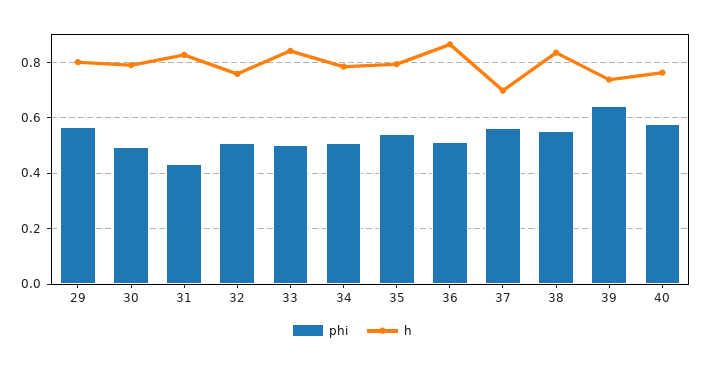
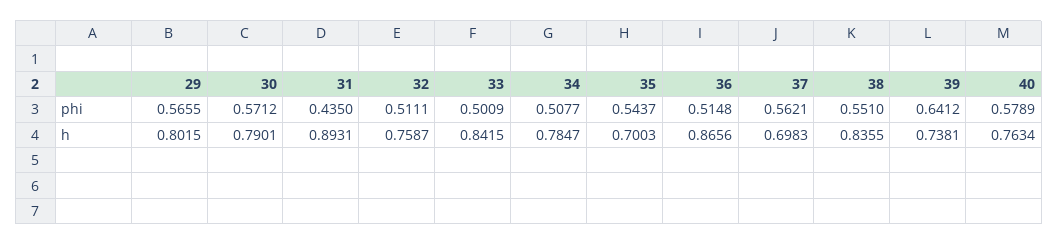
phi, 30: 0.5 -> 0.5712
h, 31: 0.825 -> 0.8931
h, 35: 0.8 -> 0.7003

